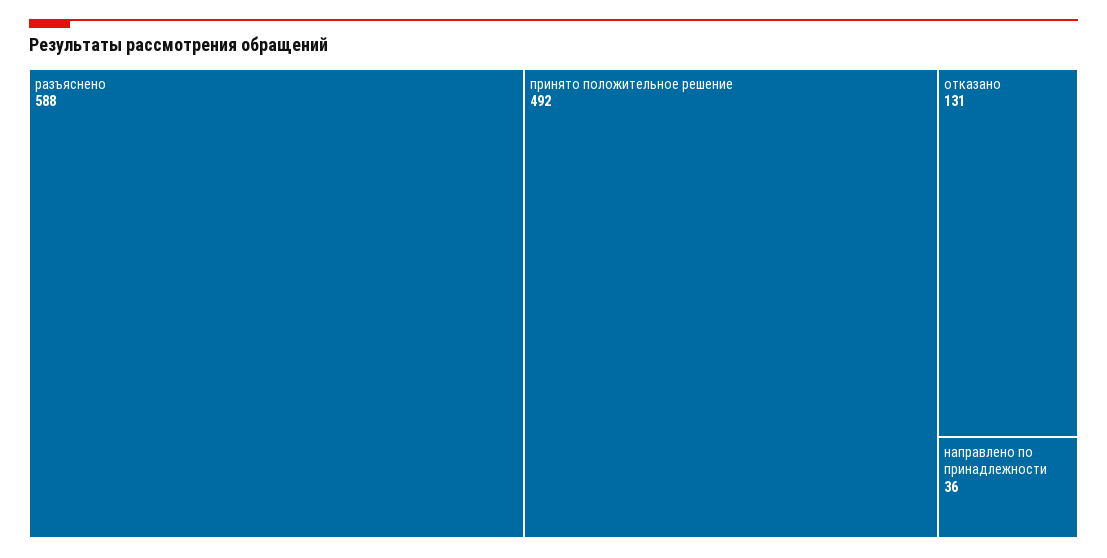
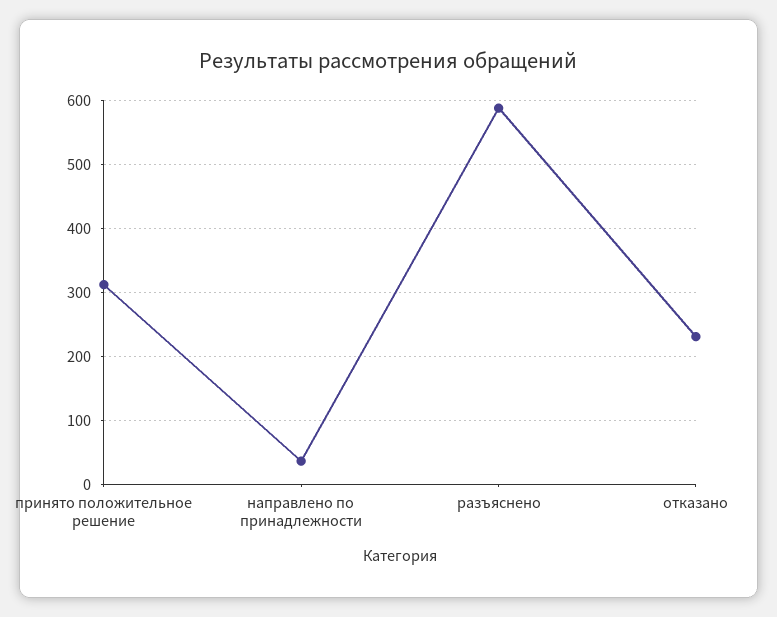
принято положительное решение: 492 -> 310
отказано: 131 -> 230

